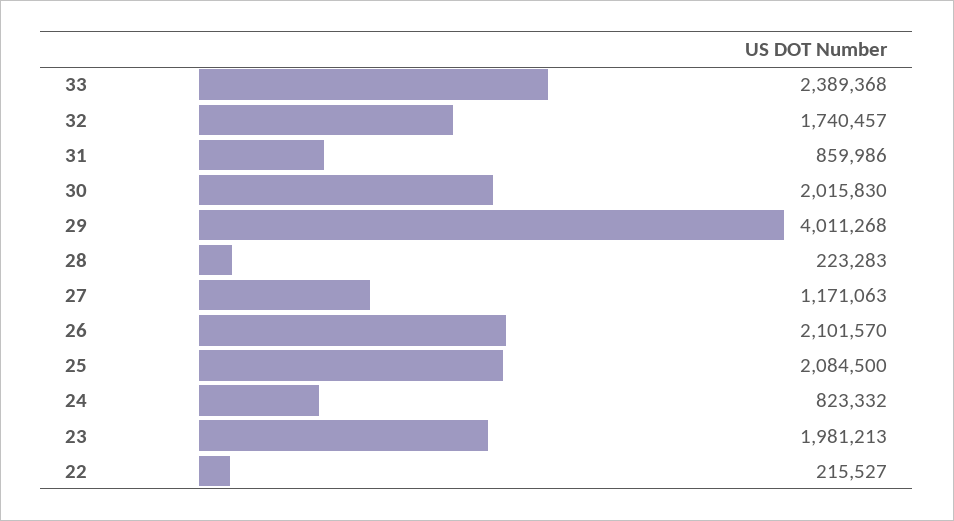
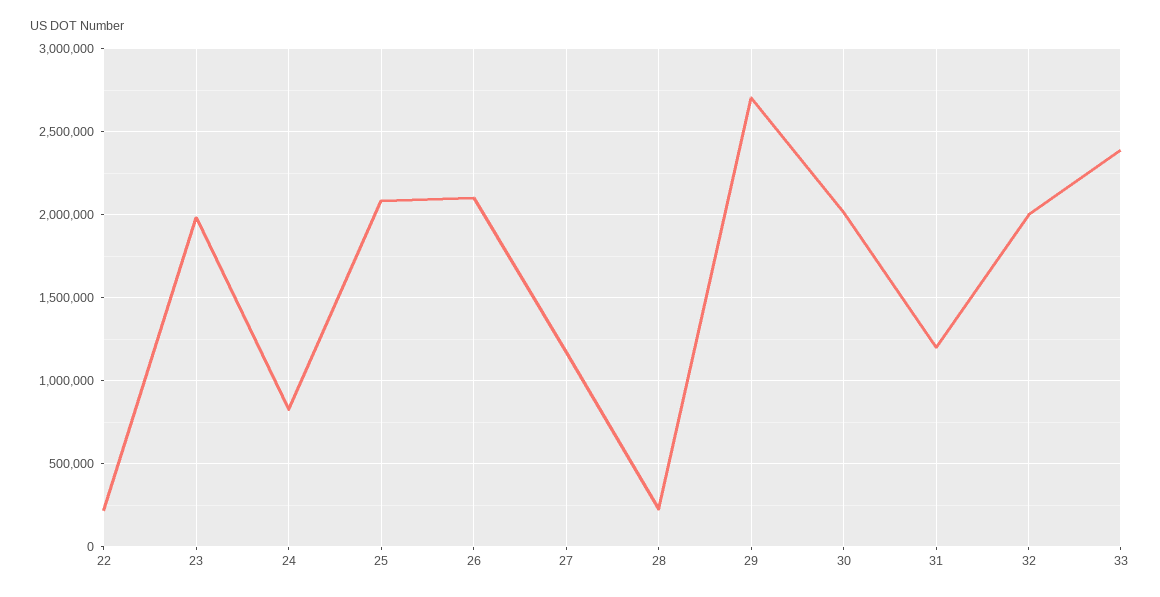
32: 1740457 -> 2000000
31: 859986 -> 1200000
29: 4011268 -> 2700000

